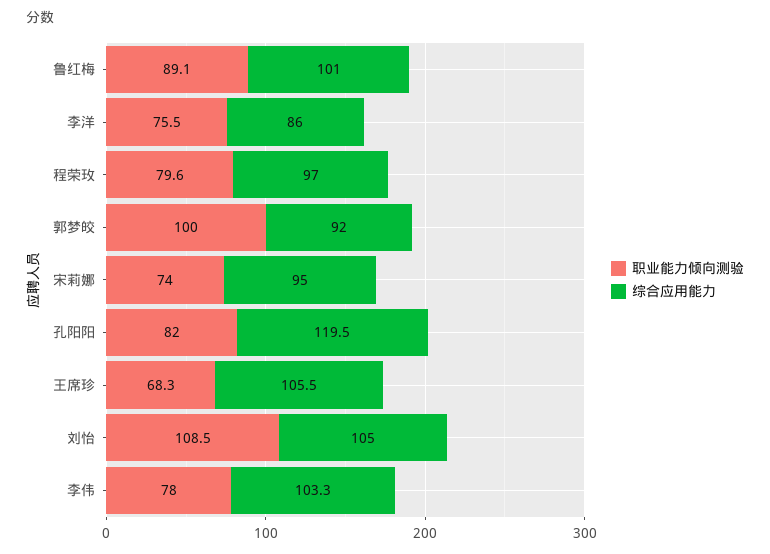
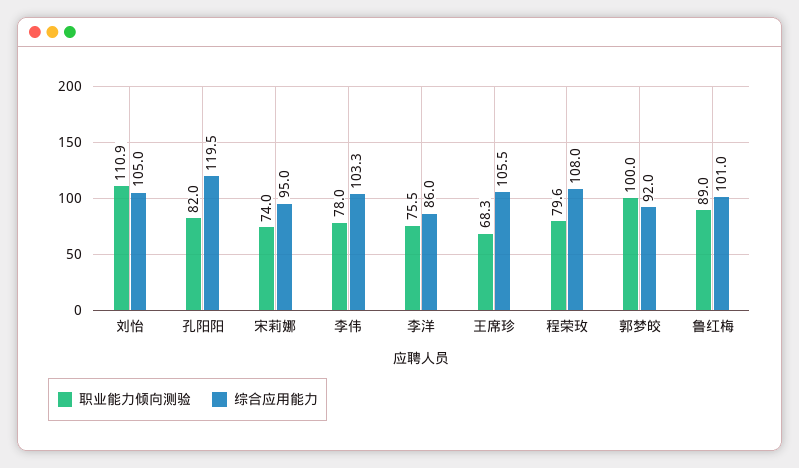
职业能力倾向测验, 鲁红梅: 89.1 -> 89
综合应用能力, 程荣玫: 97 -> 108
职业能力倾向测验, 刘怡: 108.5 -> 110.9

